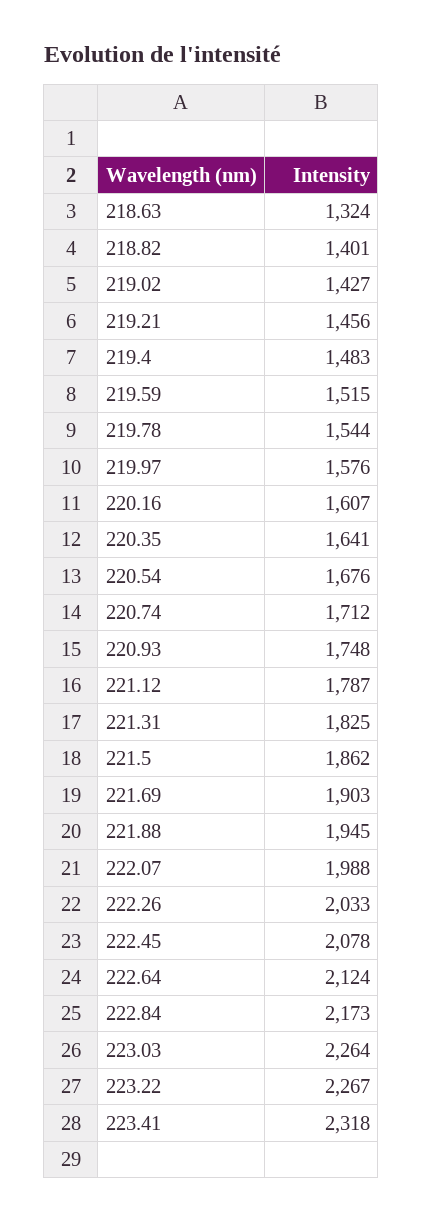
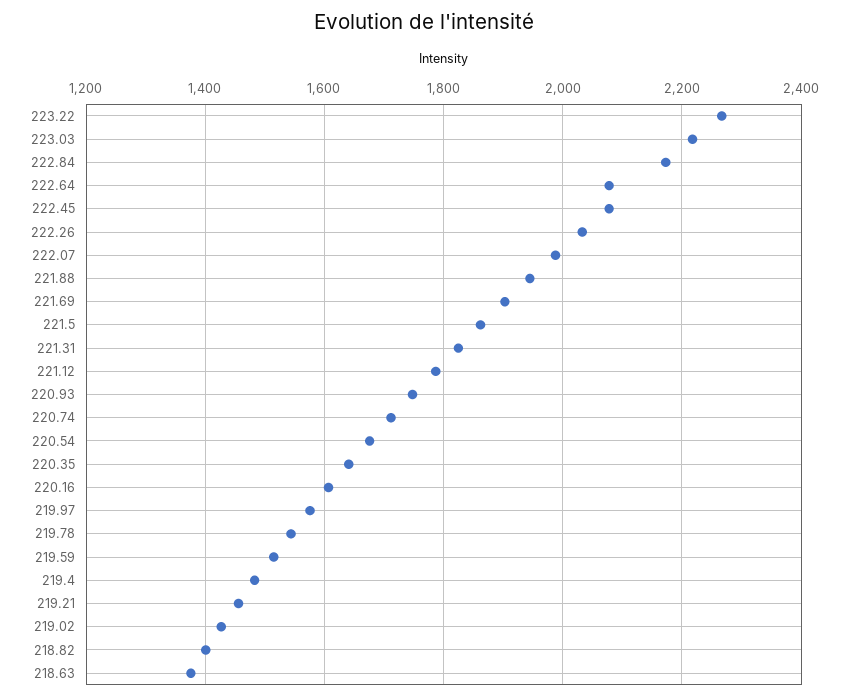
218.63: 1324 -> 1380
222.64: 2124 -> 2080
223.03: 2264 -> 2220
223.41: 2318 -> none

